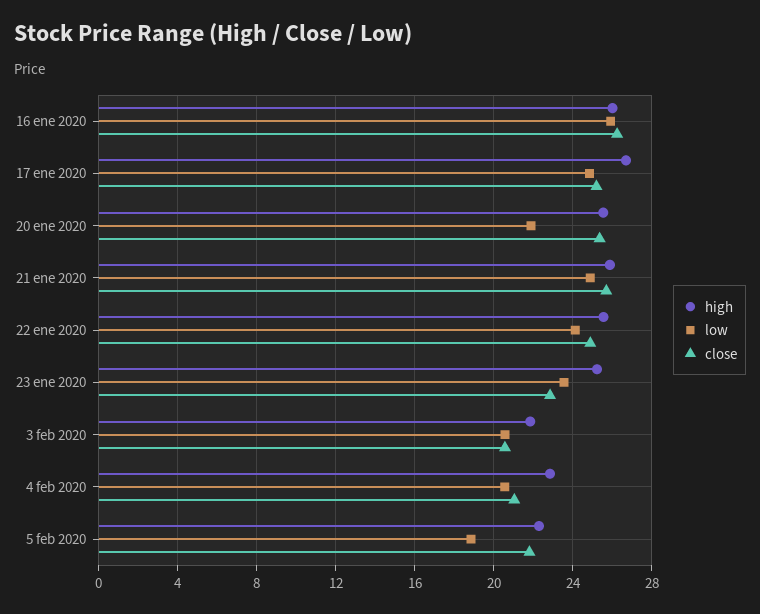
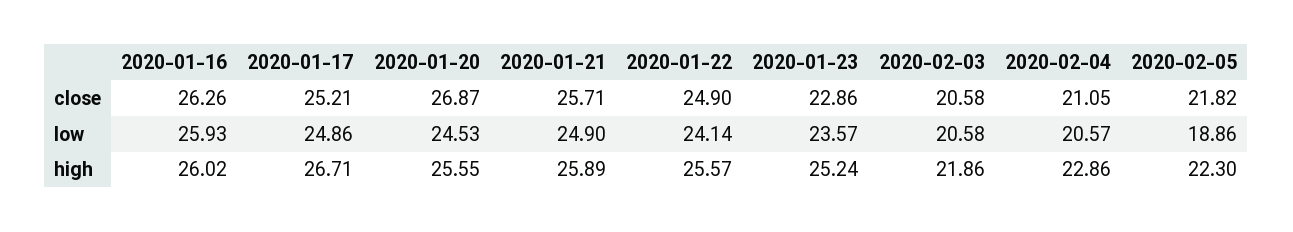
low, 20 ene 2020: 22 -> 24.53
close, 20 ene 2020: 25.5 -> 26.87

